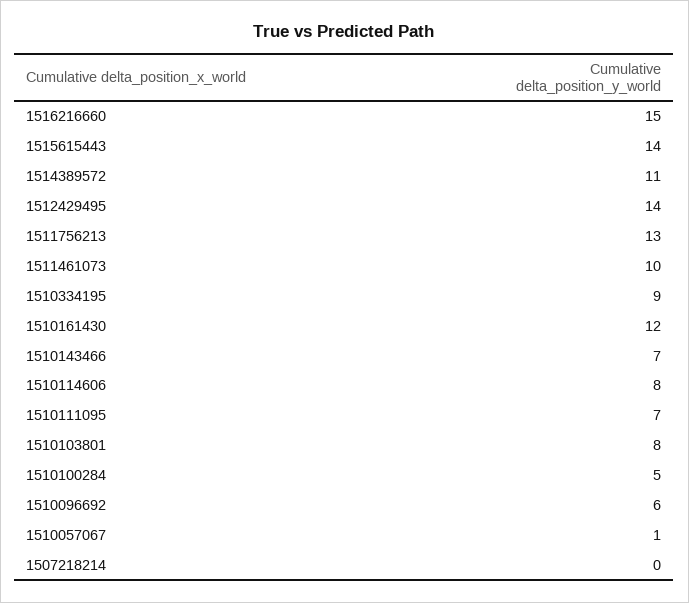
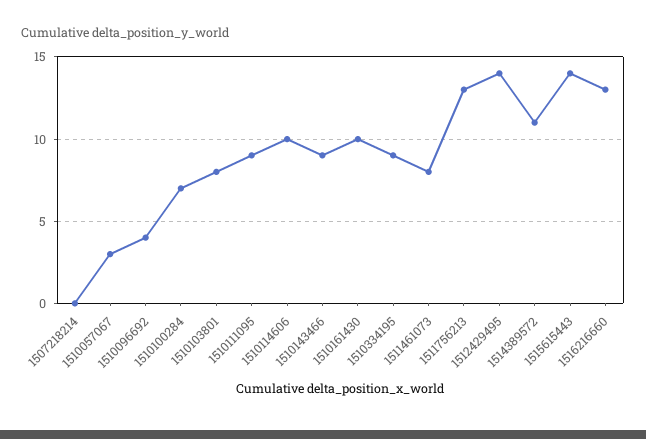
1516216660: 15 -> 13
1511461073: 10 -> 8
1510161430: 12 -> 10
1510143466: 7 -> 9
1510114606: 8 -> 10
1510111095: 7 -> 9
1510100284: 5 -> 7
1510096692: 6 -> 4
1510057067: 1 -> 3

